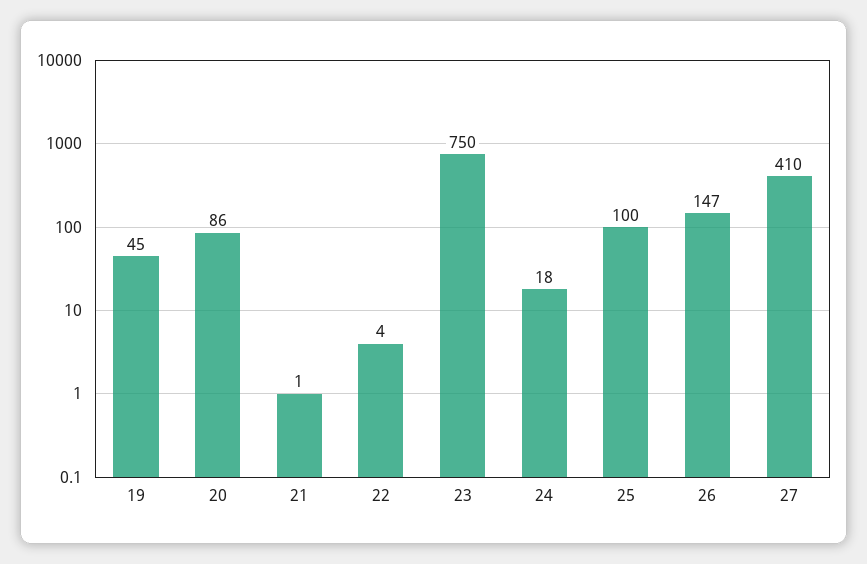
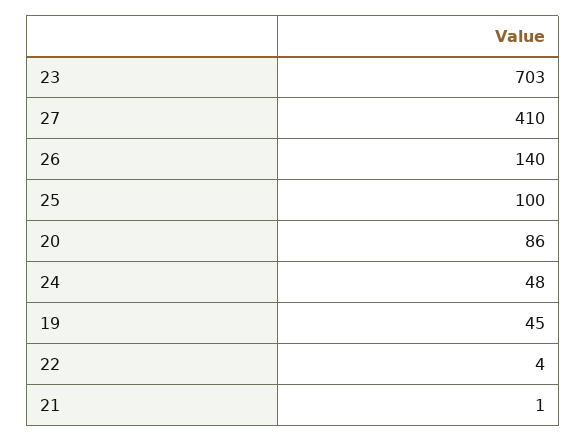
23: 750 -> 703
24: 18 -> 48
26: 147 -> 140

